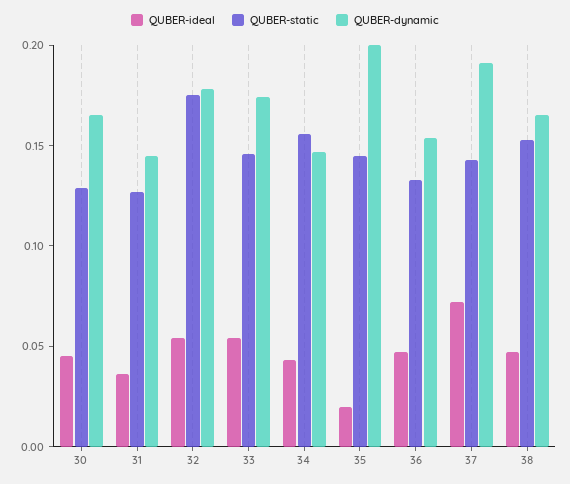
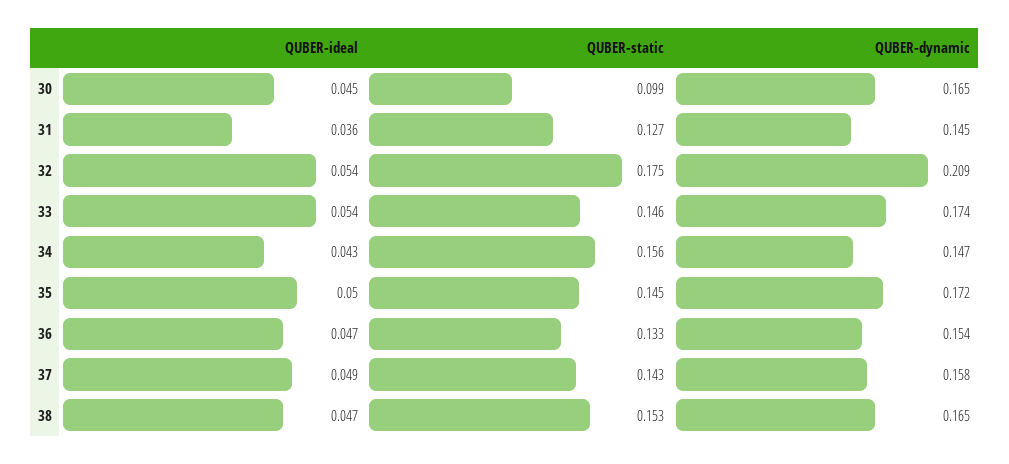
QUBER-static, 30: 0.13 -> 0.099
QUBER-dynamic, 32: 0.18 -> 0.209
QUBER-ideal, 35: 0.02 -> 0.05
QUBER-dynamic, 35: 0.2 -> 0.172
QUBER-ideal, 37: 0.07 -> 0.049
QUBER-dynamic, 37: 0.19 -> 0.158

